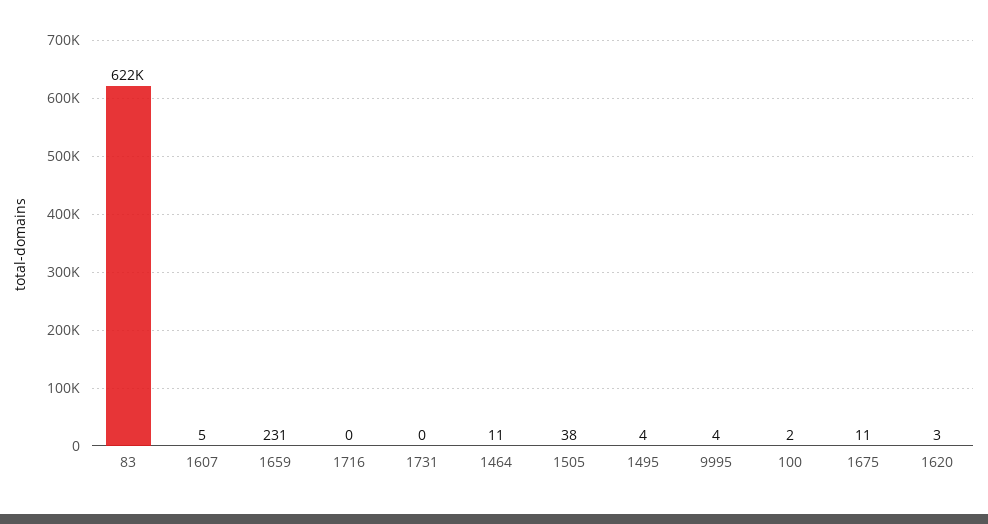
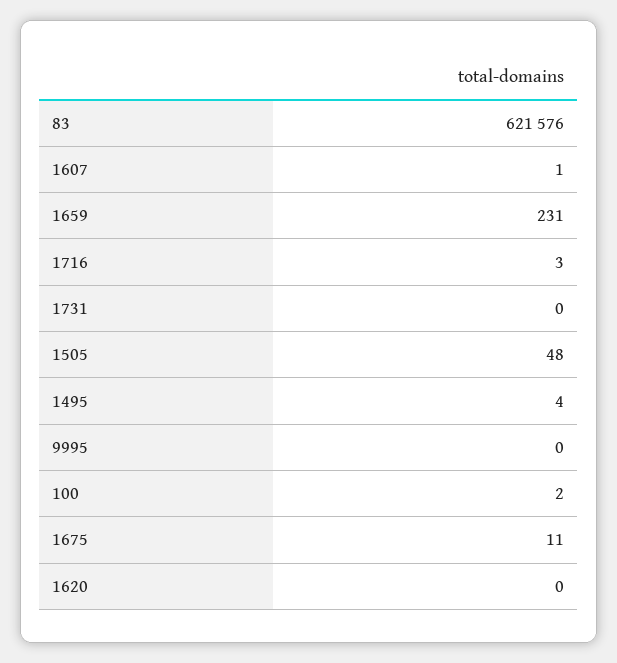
1607: 5 -> 1
1716: 0 -> 3
1464: 11 -> none
1505: 38 -> 48
9995: 4 -> 0
1620: 3 -> 0

